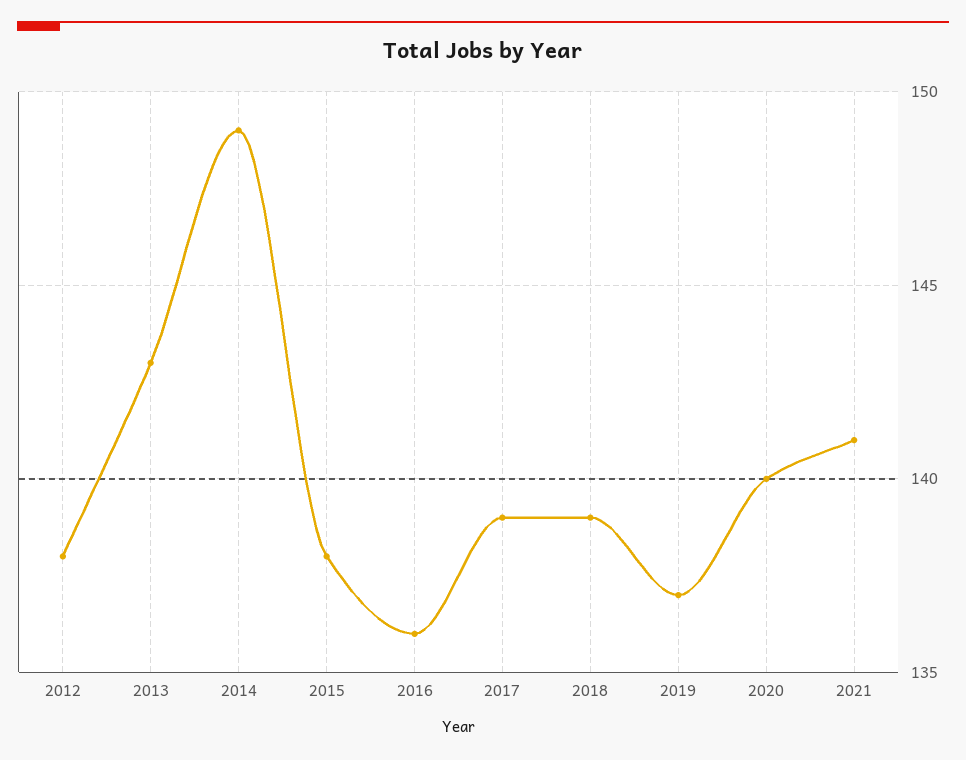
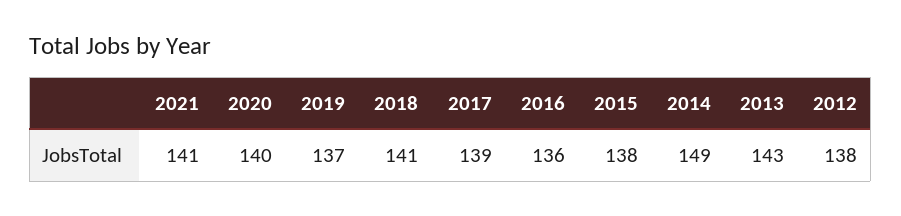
2018: 139 -> 141

